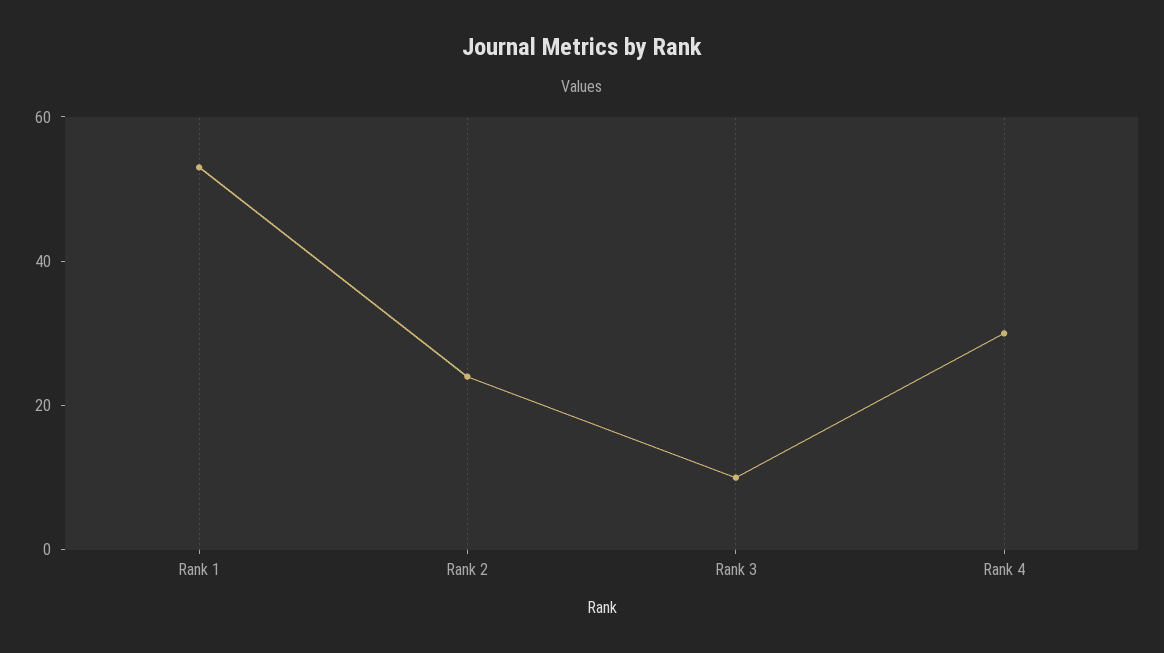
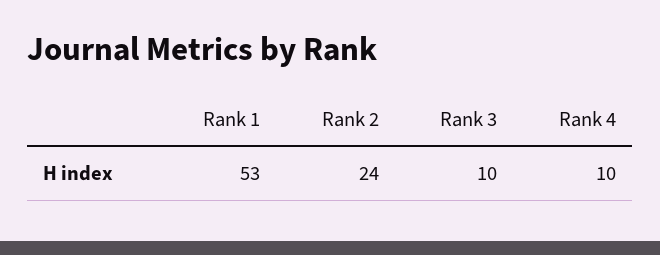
Rank 4: 30 -> 10

